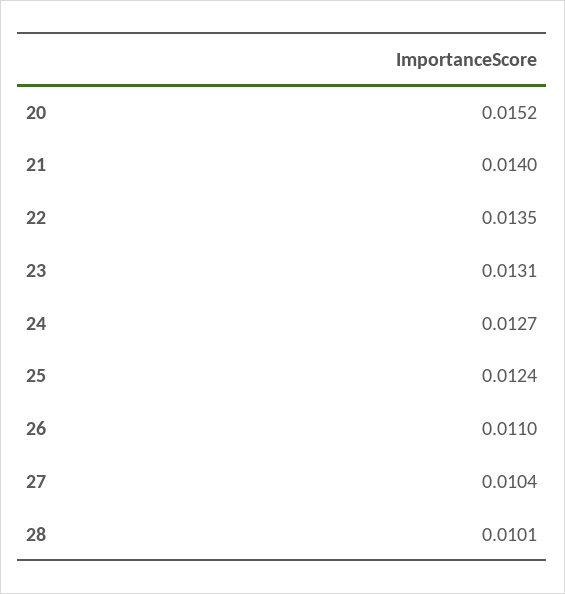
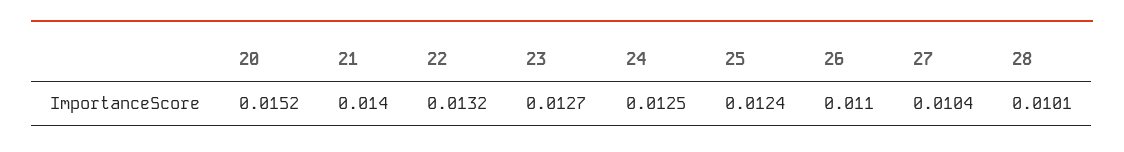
22: 0.0135 -> 0.0132
23: 0.0131 -> 0.0127
24: 0.0127 -> 0.0125

